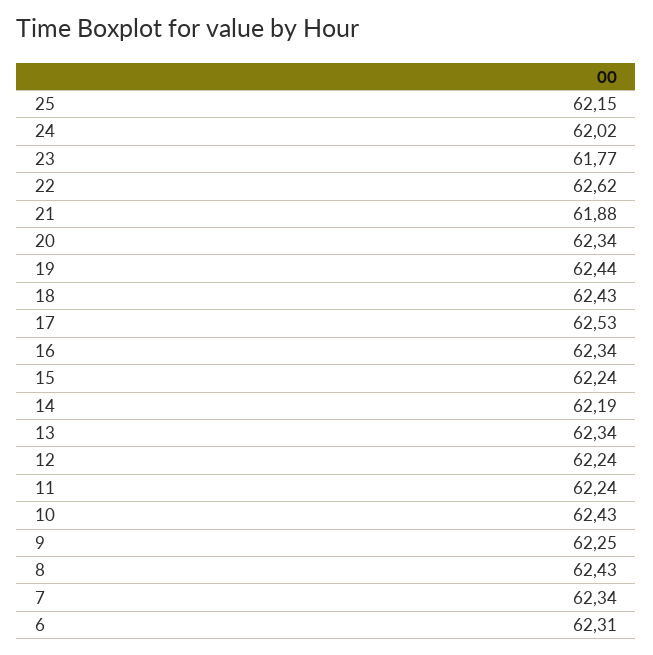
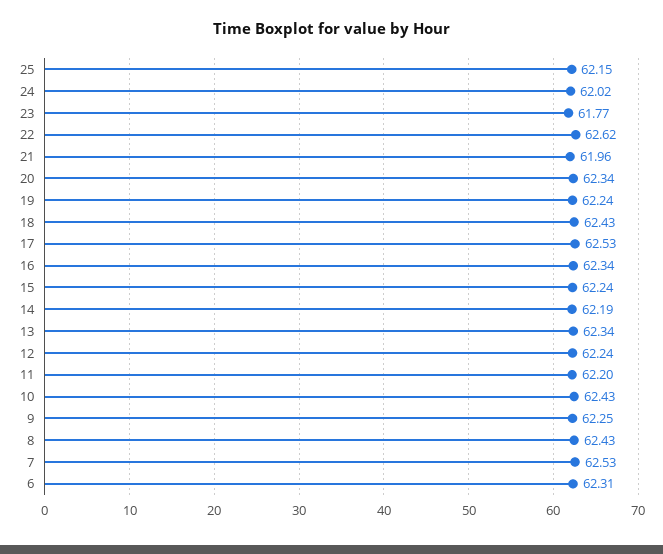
21: 61.88 -> 61.96
19: 62.44 -> 62.24
11: 62.24 -> 62.2
7: 62.34 -> 62.53

